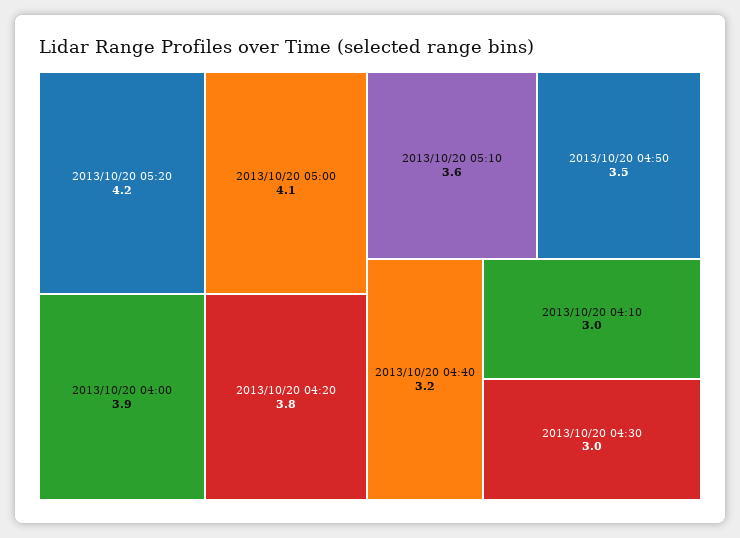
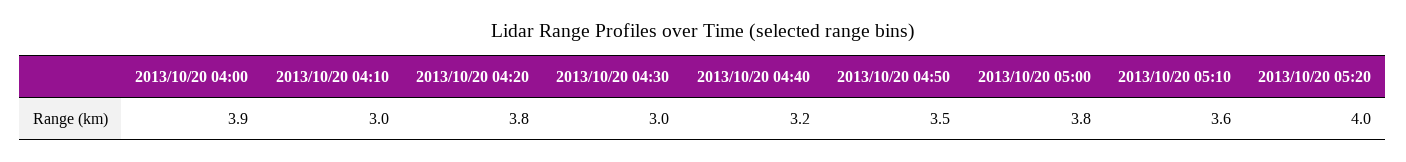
2013/10/20 05:20: 4.2 -> 4
2013/10/20 05:00: 4.1 -> 3.8

